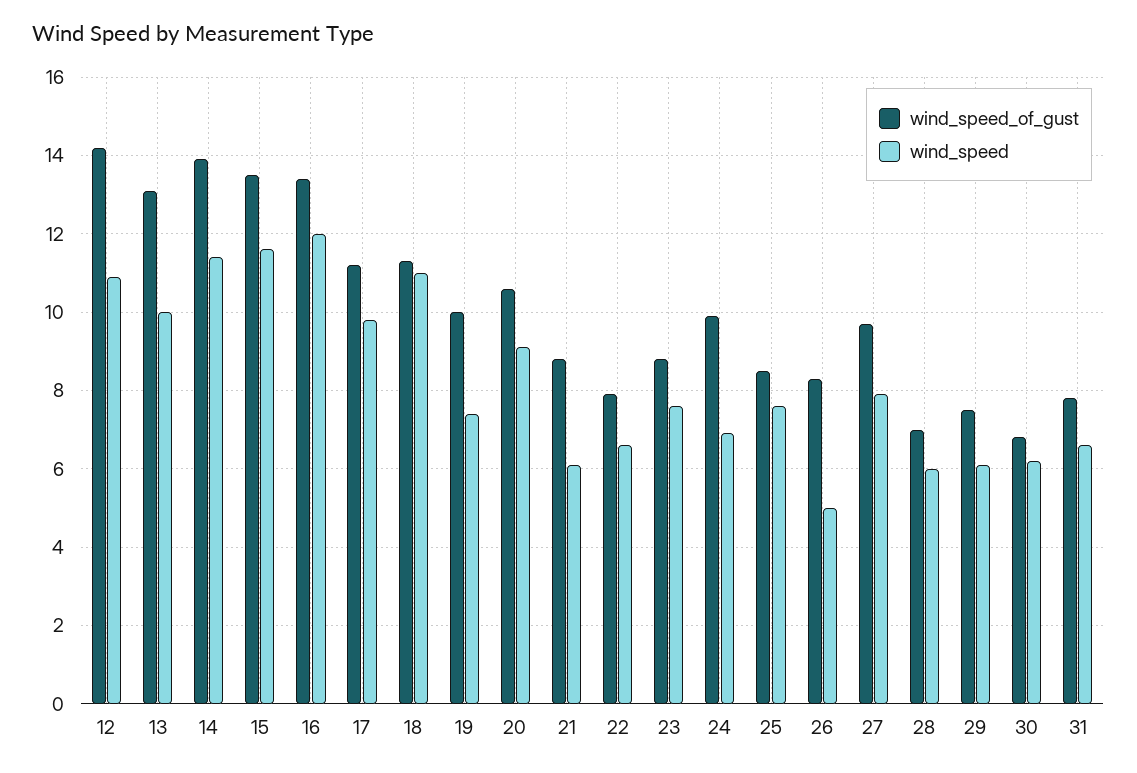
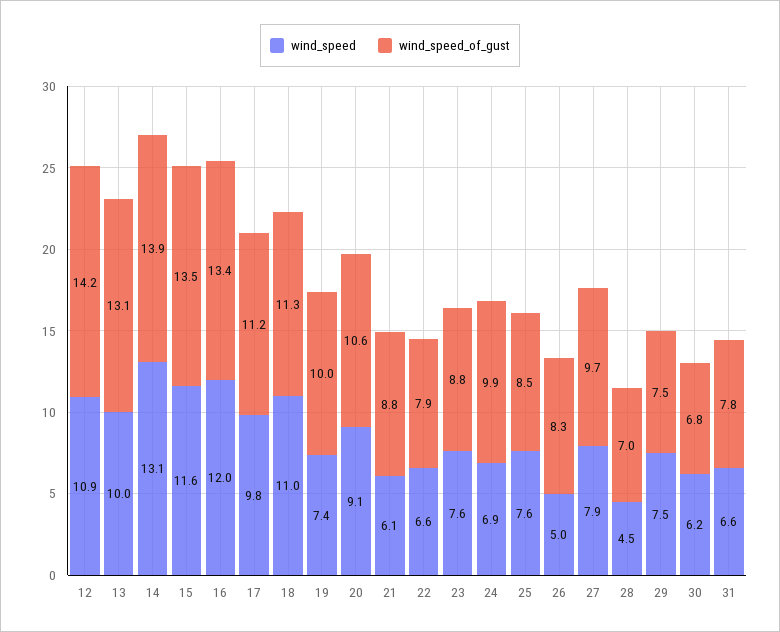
wind_speed, 14: 11.5 -> 13.1
wind_speed, 28: 6 -> 4.5
wind_speed, 29: 6 -> 7.5

